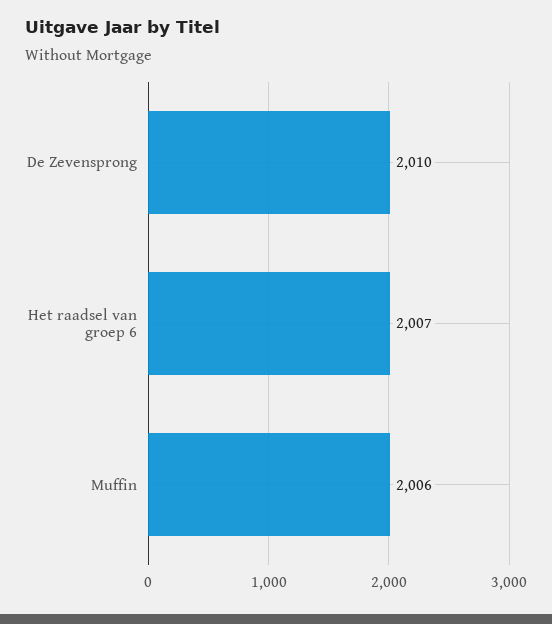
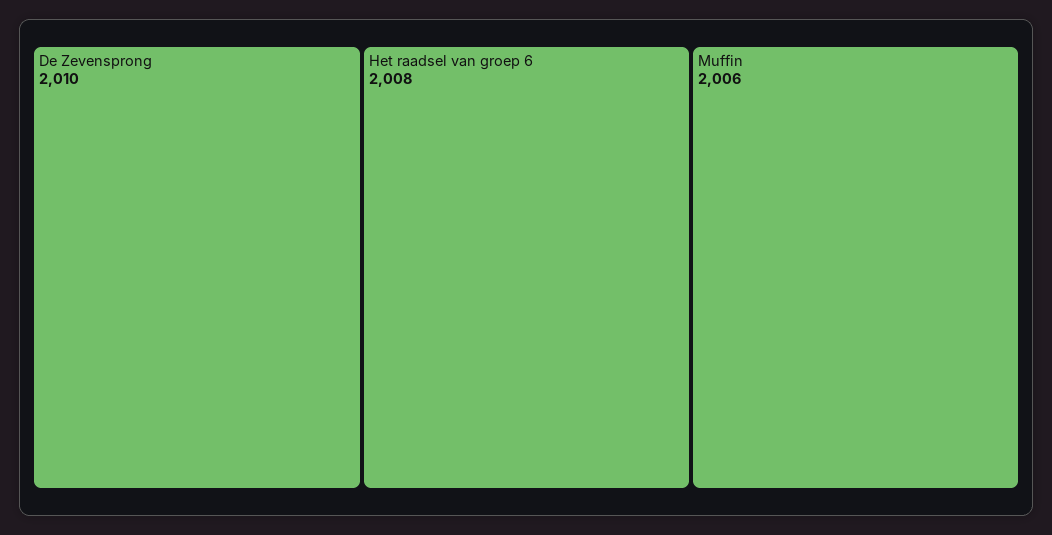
Het raadsel van groep 6: 2007 -> 2008

